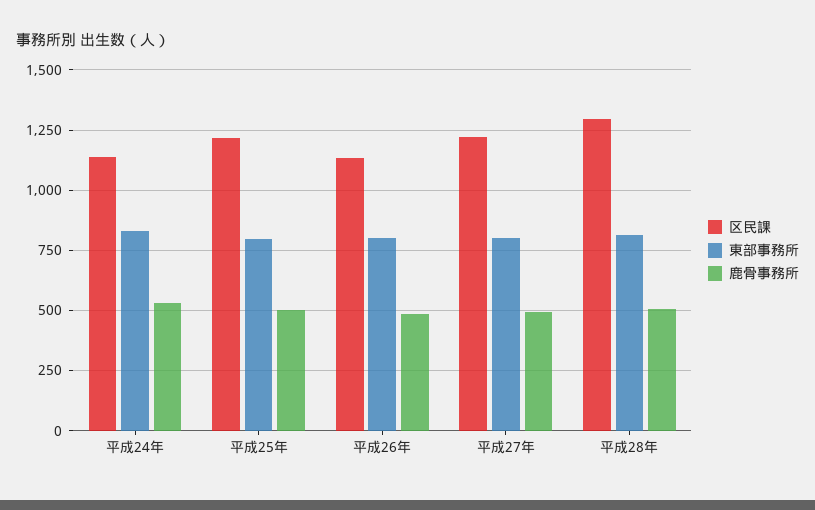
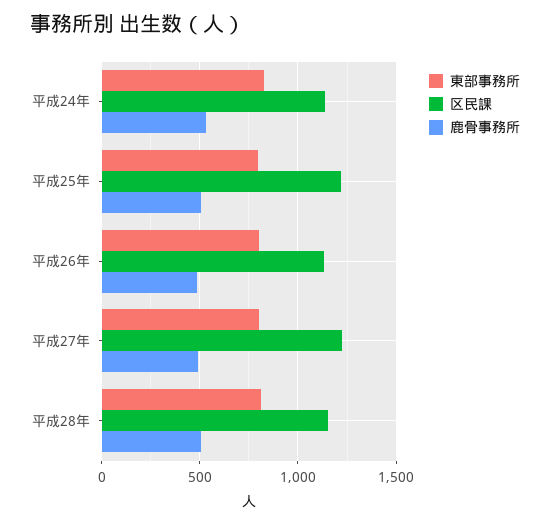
区民課, 平成28年: 1300 -> 1150

